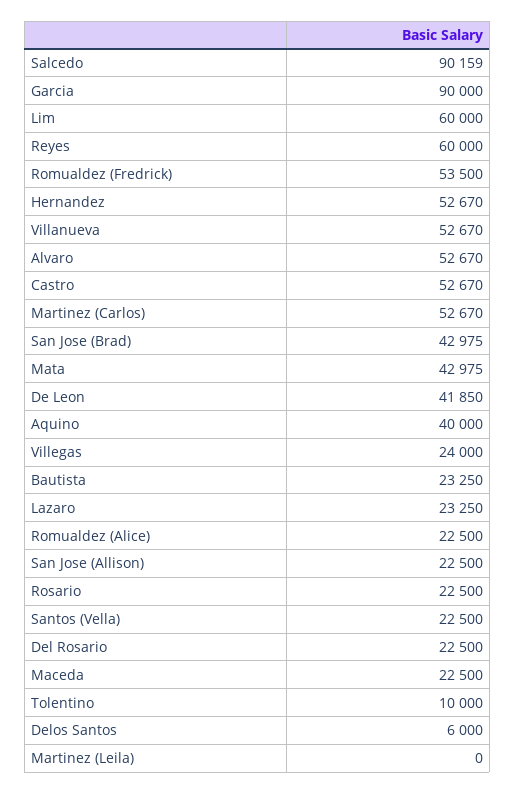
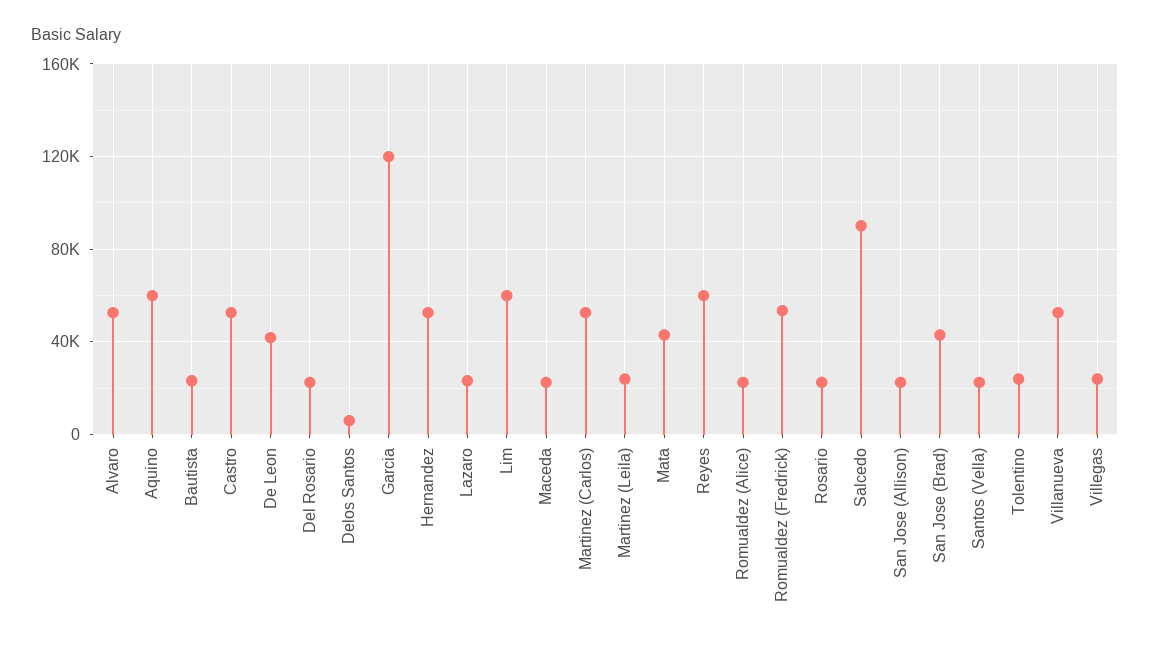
Garcia: 90000 -> 120000
Aquino: 40000 -> 60000
Tolentino: 10000 -> 25000
Martinez (Leila): 0 -> 25000

